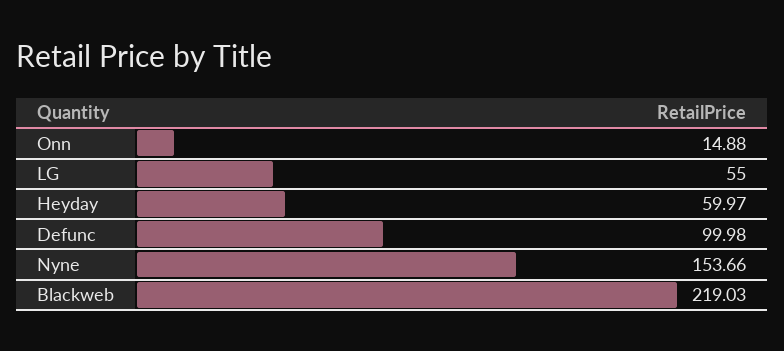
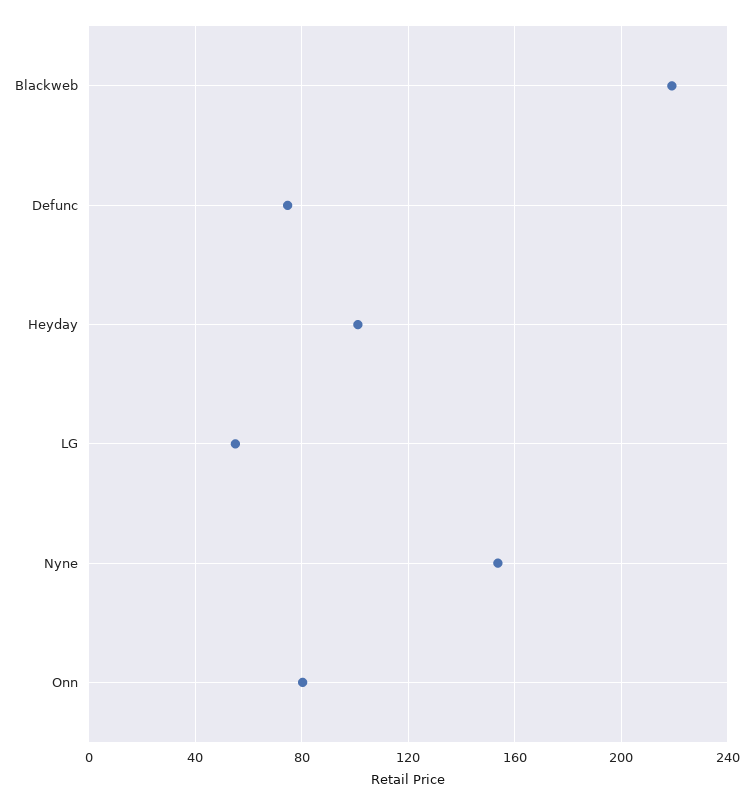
Onn: 14.88 -> 80
Heyday: 59.97 -> 100
Defunc: 99.98 -> 75

